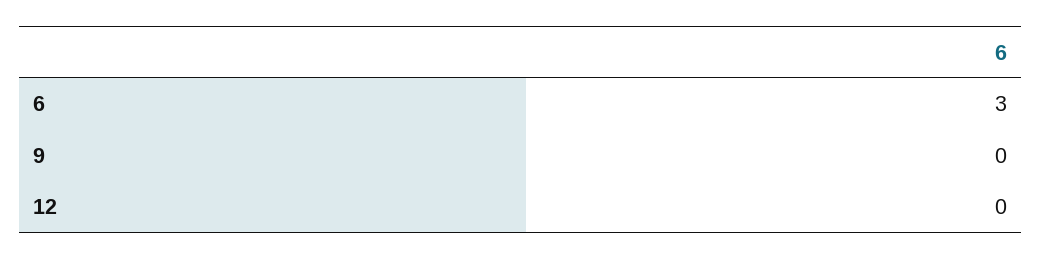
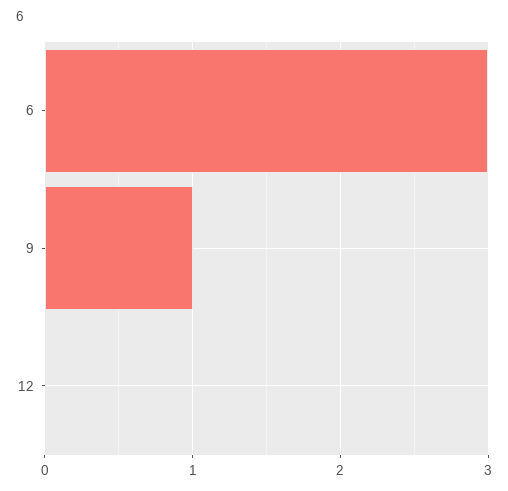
9: 0 -> 1

